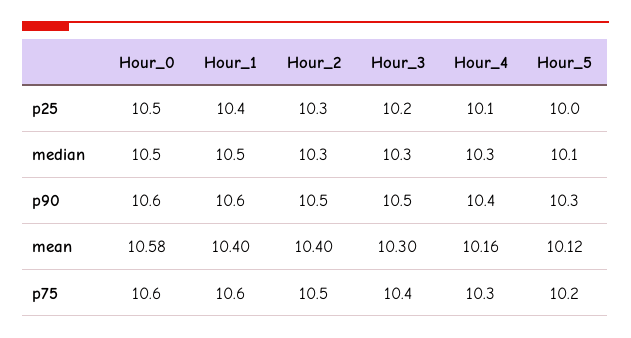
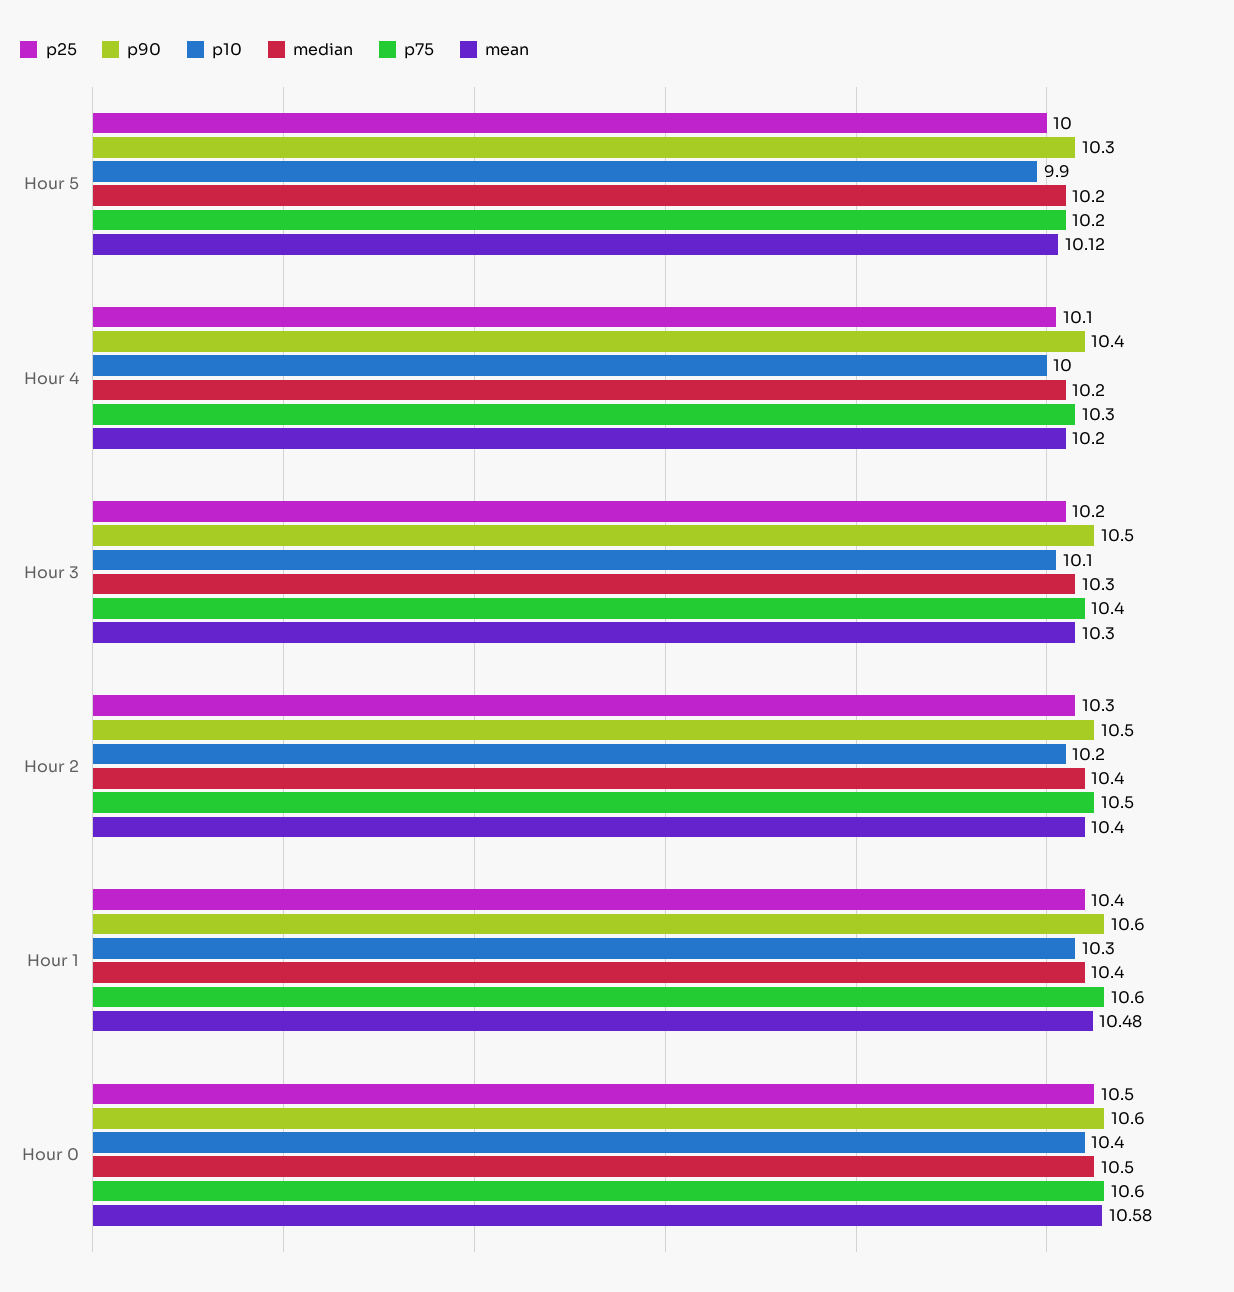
median, Hour_1: 10.5 -> 10.4
median, Hour_2: 10.3 -> 10.4
median, Hour_4: 10.3 -> 10.2
median, Hour_5: 10.1 -> 10.2
mean, Hour_1: 10.4 -> 10.48
mean, Hour_4: 10.16 -> 10.2
p10, Hour_5: none -> 9.9
p10, Hour_4: none -> 10
p10, Hour_3: none -> 10.1
p10, Hour_2: none -> 10.2
p10, Hour_1: none -> 10.3
p10, Hour_0: none -> 10.4

